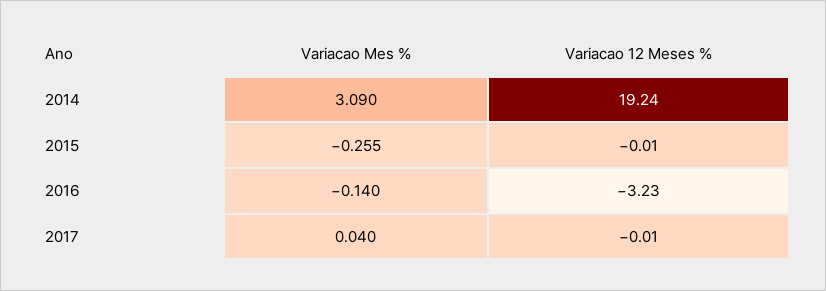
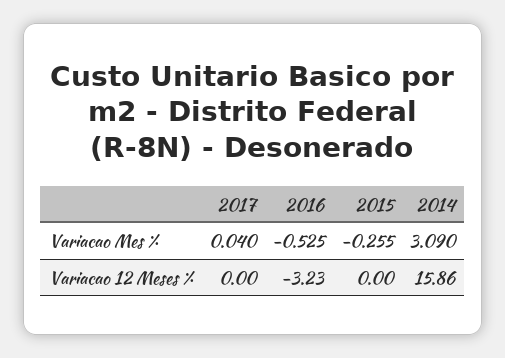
Variacao 12 Meses %, 2014: 19.24 -> 15.86
Variacao 12 Meses %, 2015: -0.01 -> 0
Variacao Mes %, 2016: -0.14 -> -0.525
Variacao 12 Meses %, 2017: -0.01 -> 0

